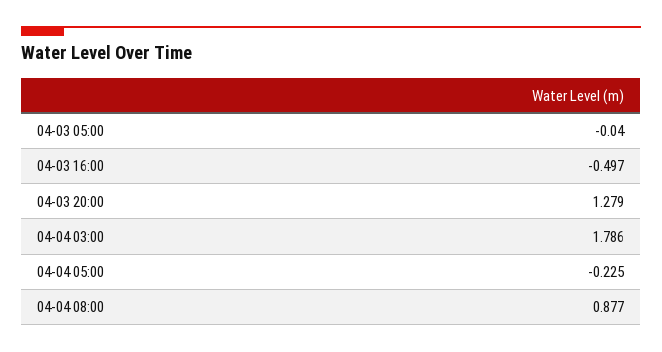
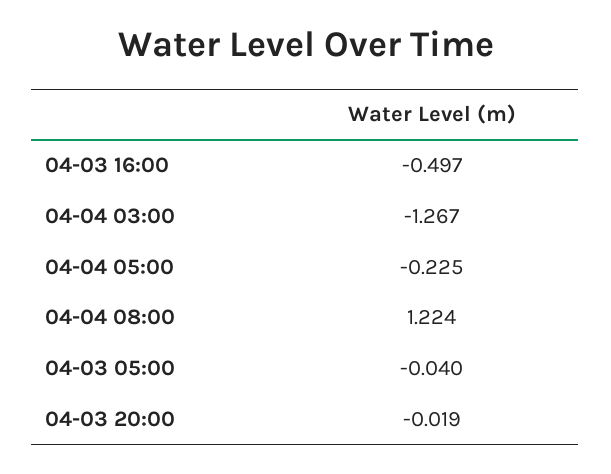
04-03 20:00: 1.279 -> -0.019
04-04 03:00: 1.786 -> -1.267
04-04 08:00: 0.877 -> 1.224

